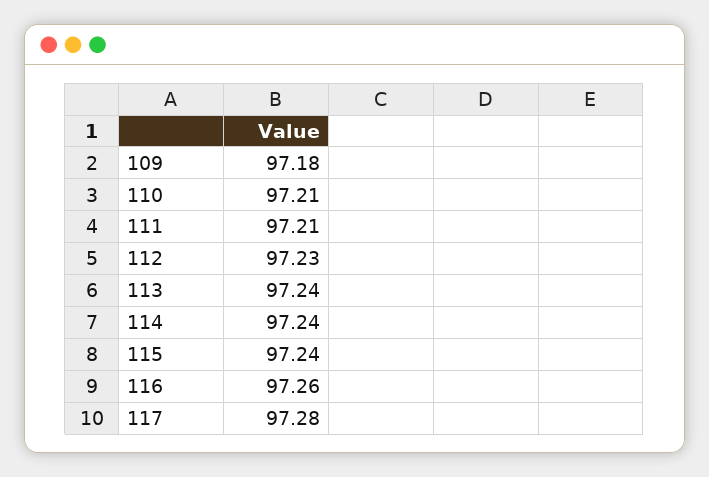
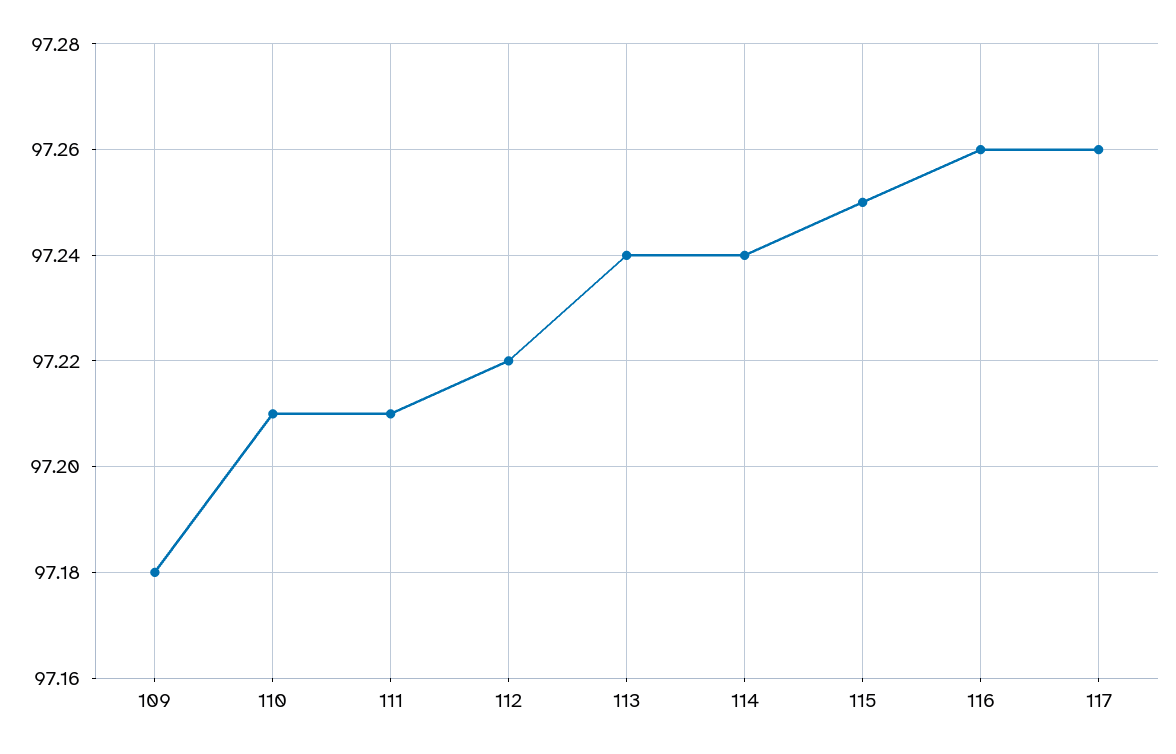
112: 97.23 -> 97.22
115: 97.24 -> 97.25
117: 97.28 -> 97.26

